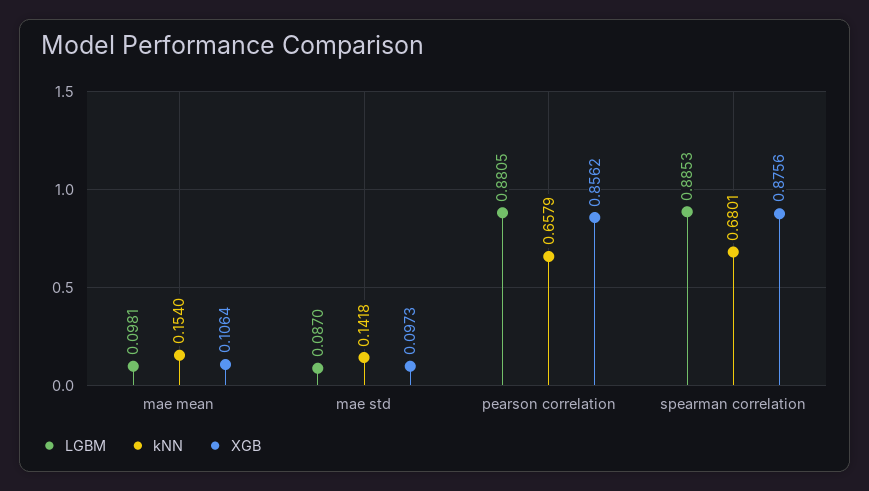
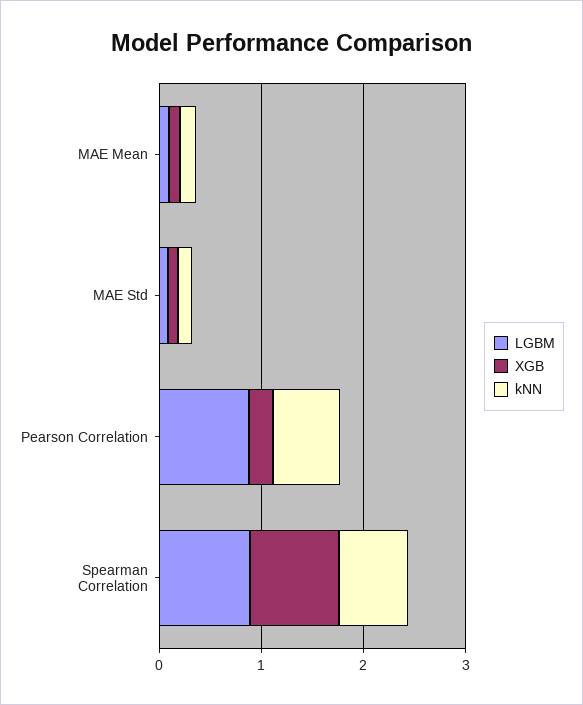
XGB, pearson correlation: 0.8562 -> 0.2

